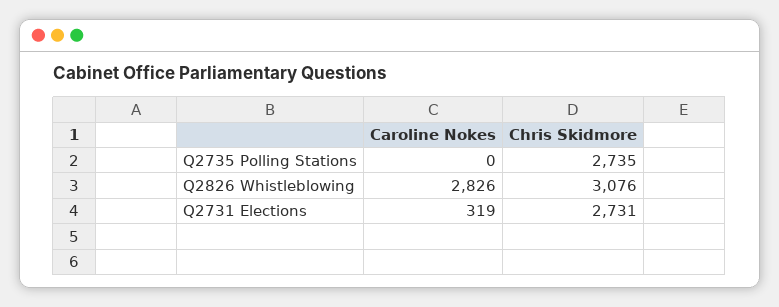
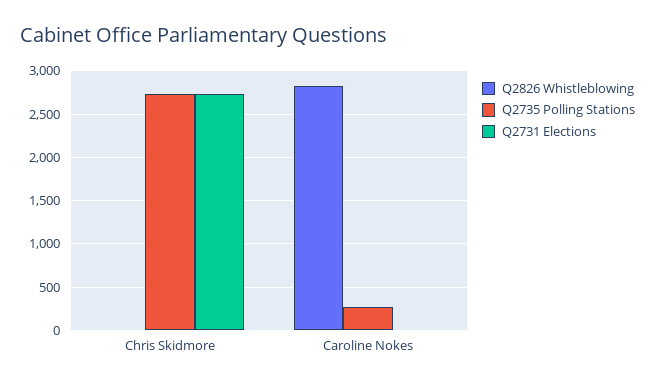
Q2735 Polling Stations, Caroline Nokes: 0 -> 300
Q2826 Whistleblowing, Chris Skidmore: 3076 -> 0
Q2731 Elections, Caroline Nokes: 319 -> 0

